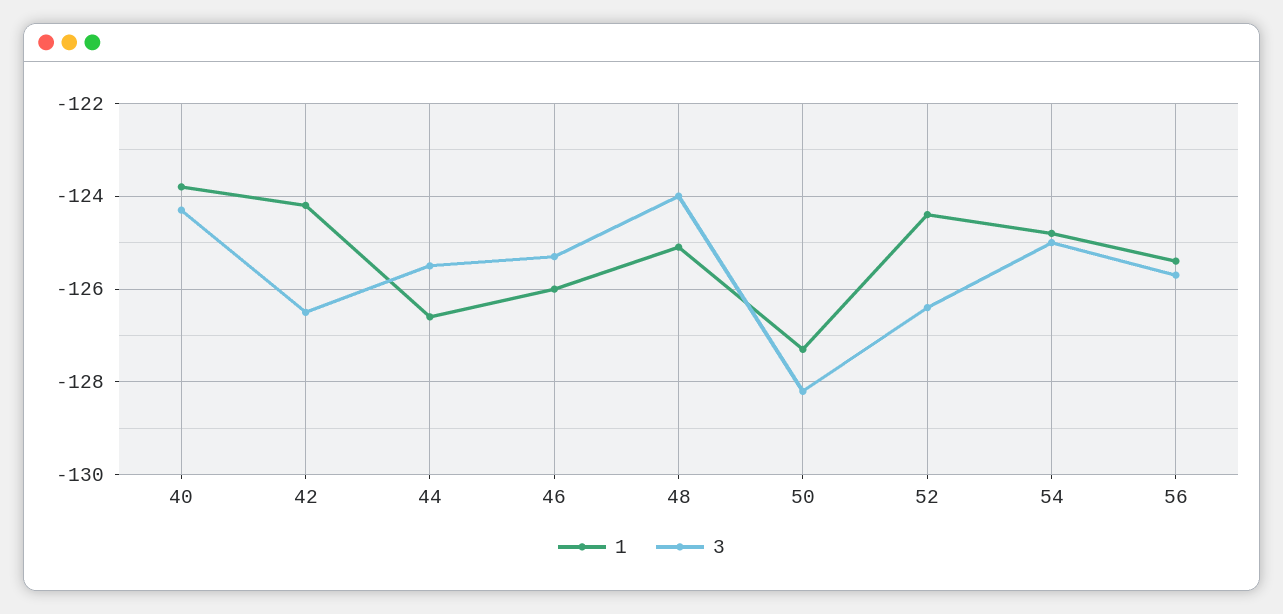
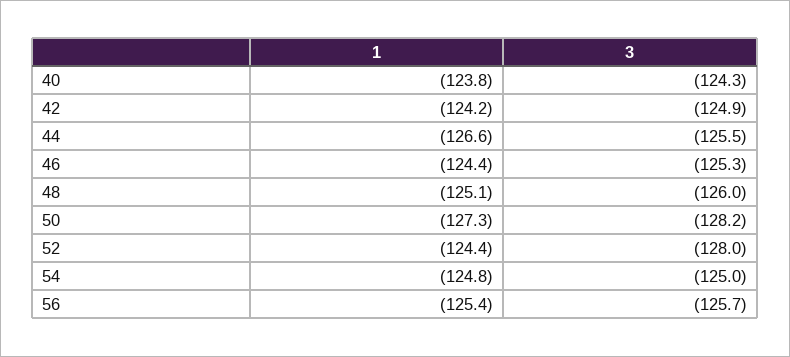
3, 42: -126.5 -> -124.9
1, 46: -126 -> -124.4
3, 48: -124 -> -126
3, 52: -126.5 -> -128

